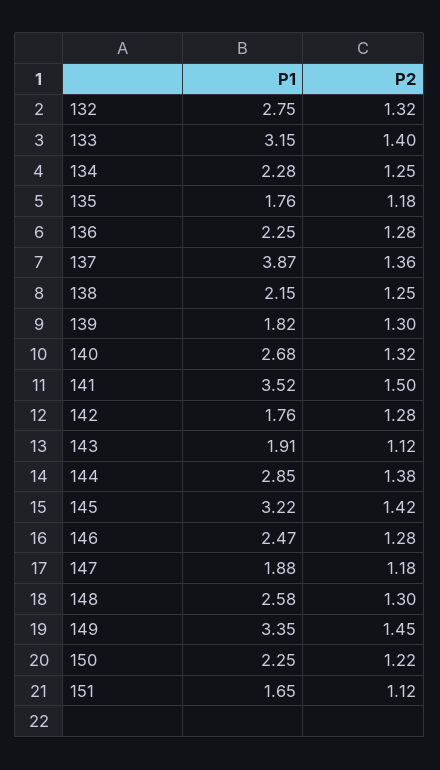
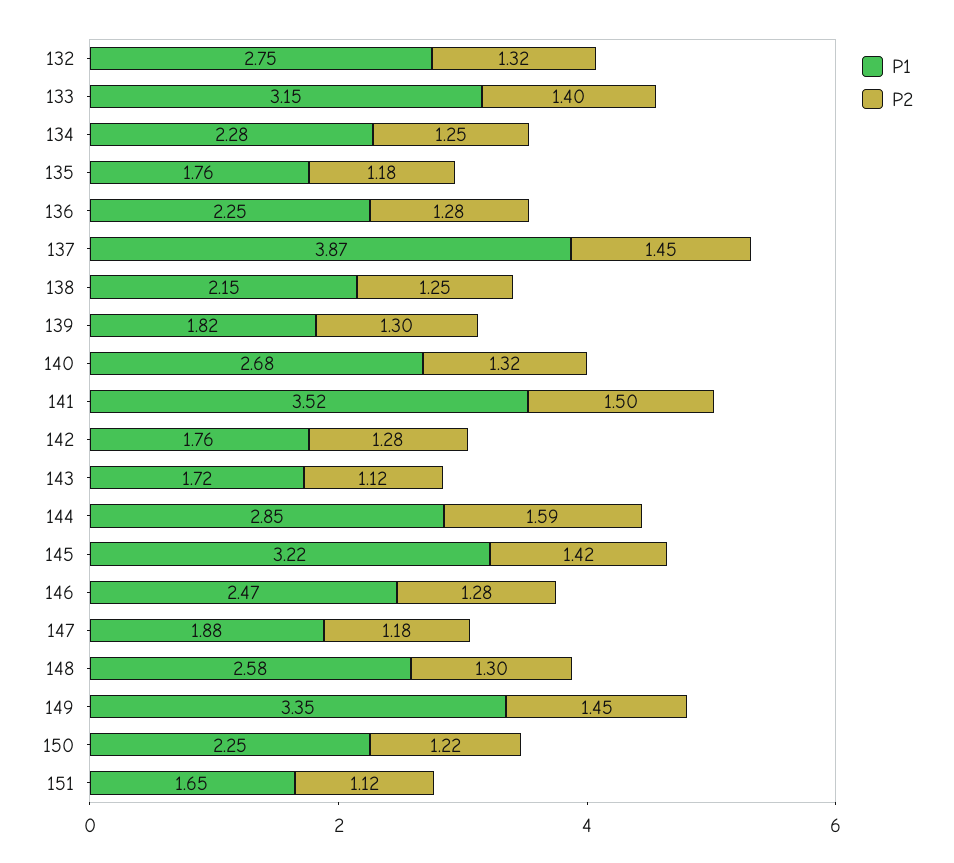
P2, 137: 1.36 -> 1.45
P1, 143: 1.91 -> 1.72
P2, 144: 1.38 -> 1.59

